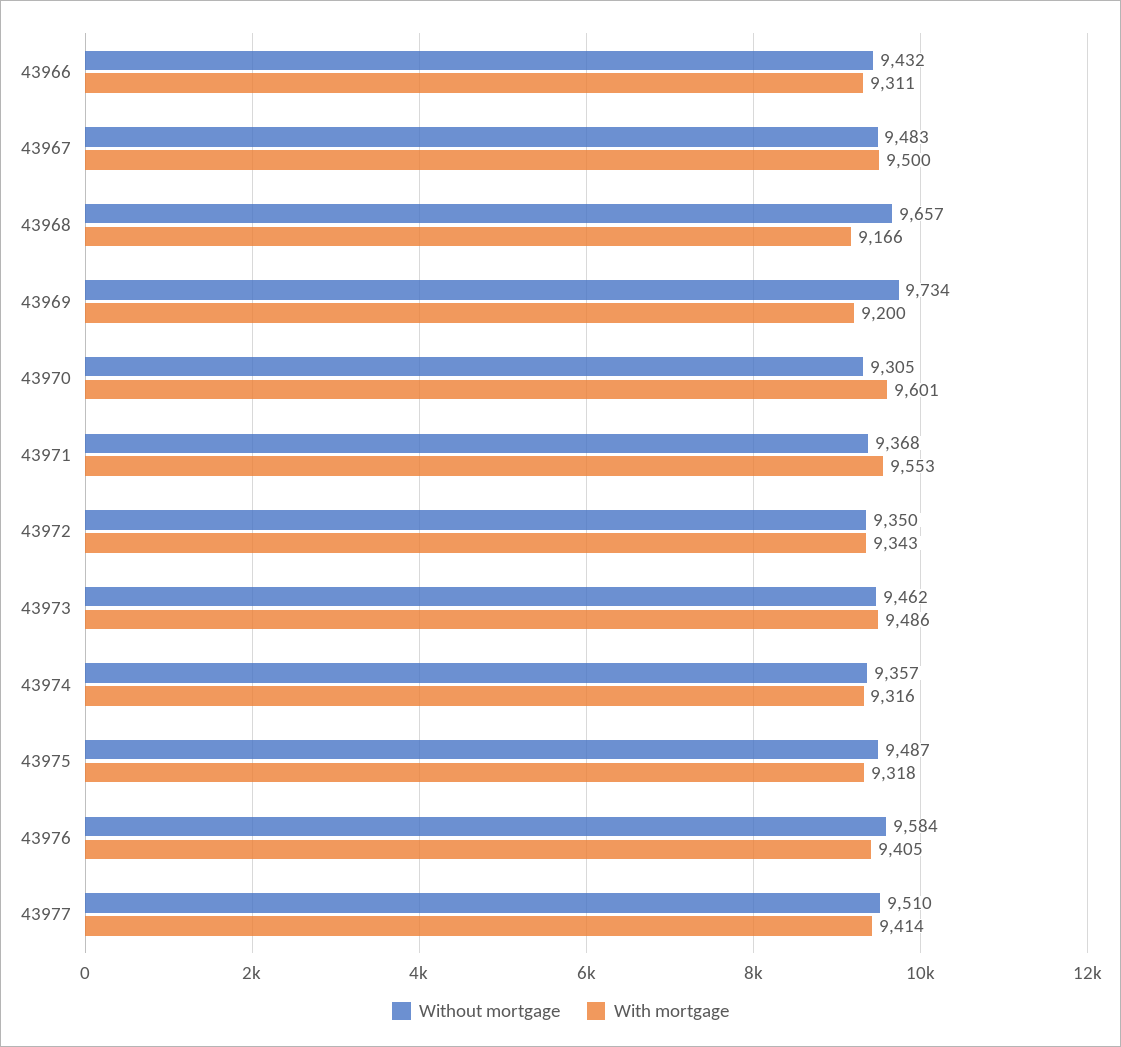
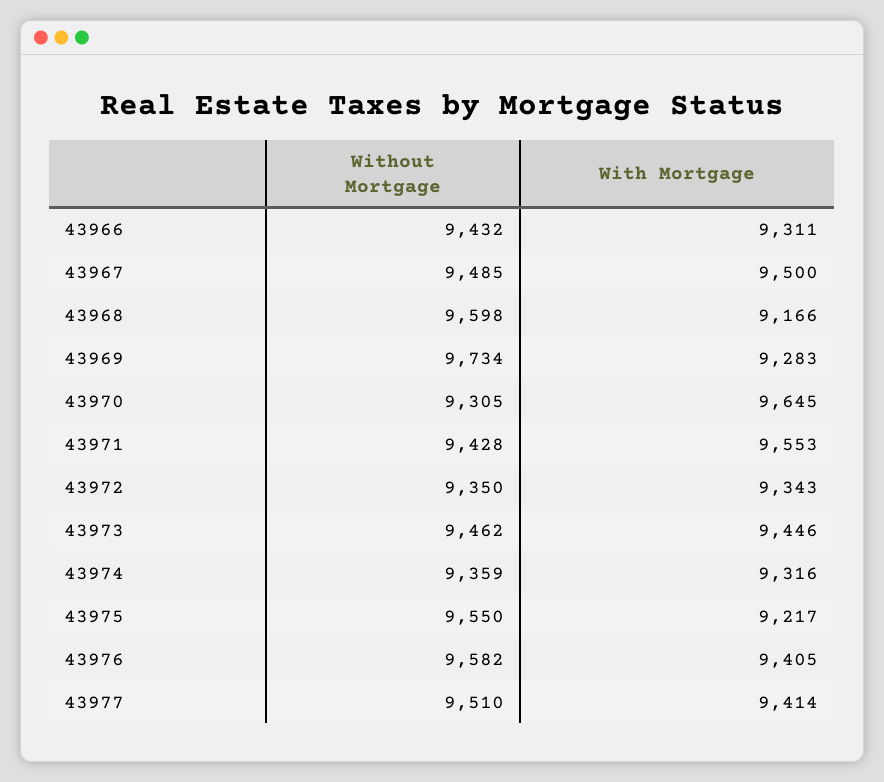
Without mortgage, 43967: 9483 -> 9485
Without mortgage, 43968: 9657 -> 9598
With mortgage, 43969: 9200 -> 9283
With mortgage, 43970: 9601 -> 9645
Without mortgage, 43971: 9368 -> 9428
With mortgage, 43973: 9486 -> 9446
Without mortgage, 43974: 9357 -> 9359
Without mortgage, 43975: 9487 -> 9550
With mortgage, 43975: 9318 -> 9217
Without mortgage, 43976: 9584 -> 9582

